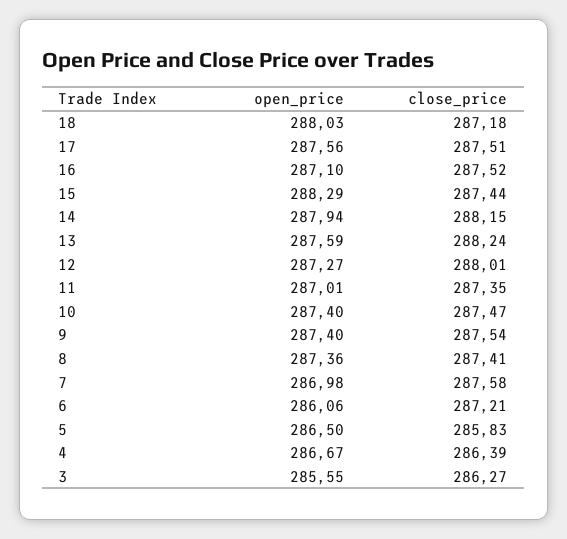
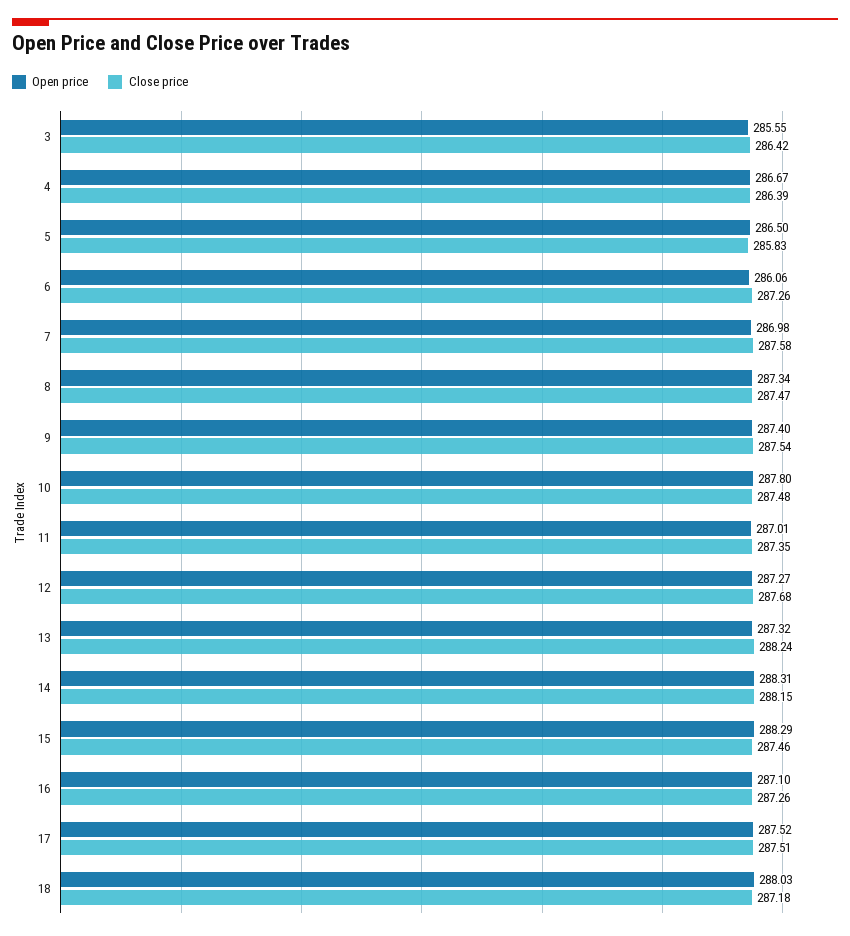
open_price, 17: 287.56 -> 287.52
close_price, 16: 287.52 -> 287.26
close_price, 15: 287.44 -> 287.46
open_price, 14: 287.94 -> 288.31
open_price, 13: 287.59 -> 287.32
close_price, 12: 288.01 -> 287.68
open_price, 10: 287.4 -> 287.8
close_price, 10: 287.47 -> 287.48
open_price, 8: 287.36 -> 287.34
close_price, 8: 287.41 -> 287.47
close_price, 6: 287.21 -> 287.26
close_price, 3: 286.27 -> 286.42

